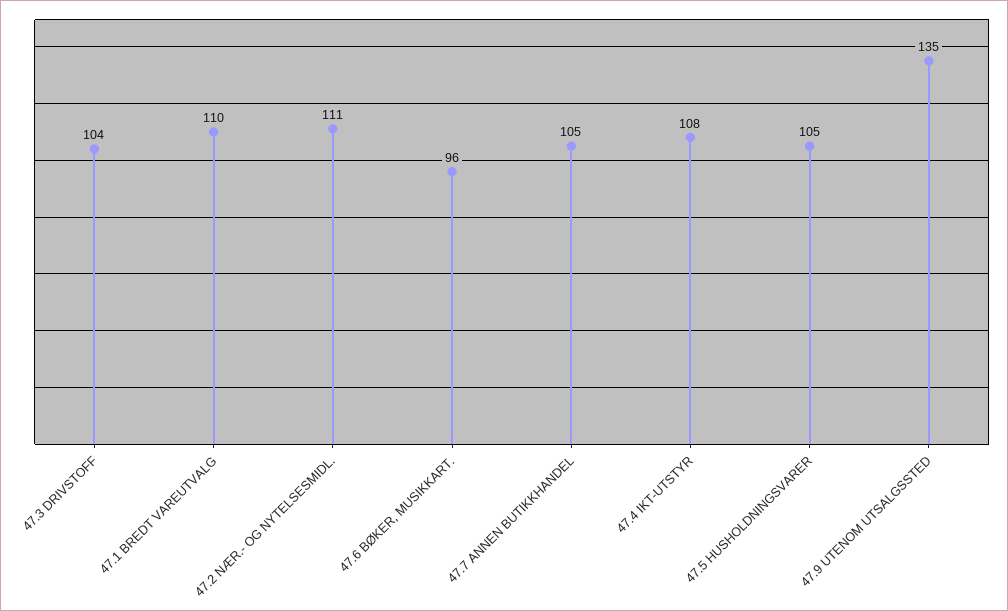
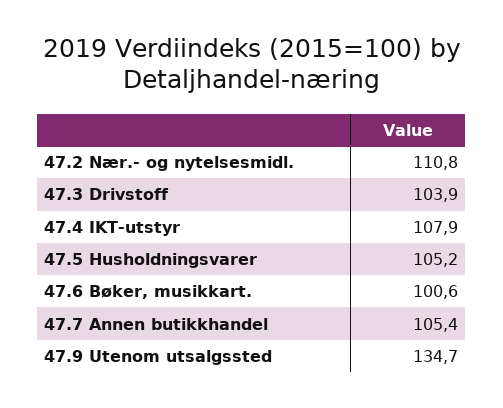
47.1 BREDT VAREUTVALG: 110 -> none
47.6 BØKER, MUSIKKART.: 96 -> 100.6

